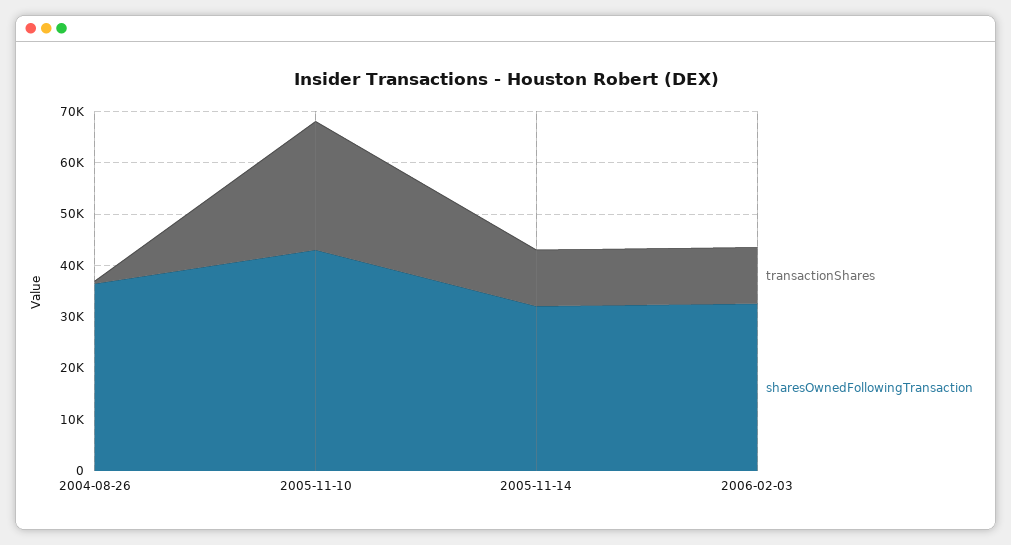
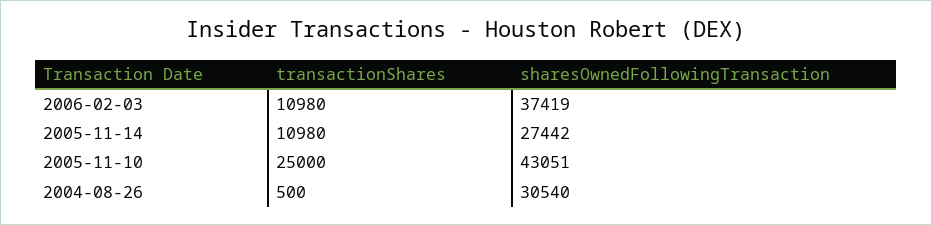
sharesOwnedFollowingTransaction, 2004-08-26: 36000 -> 30540
sharesOwnedFollowingTransaction, 2005-11-14: 32000 -> 27442
sharesOwnedFollowingTransaction, 2006-02-03: 32000 -> 37419

